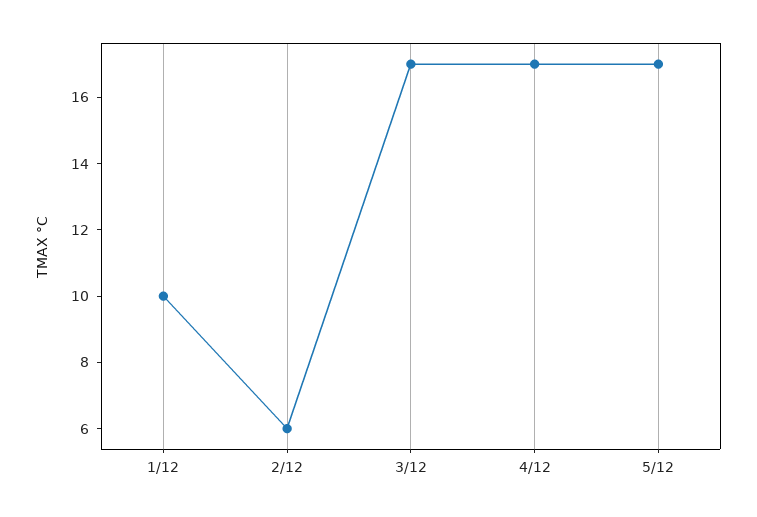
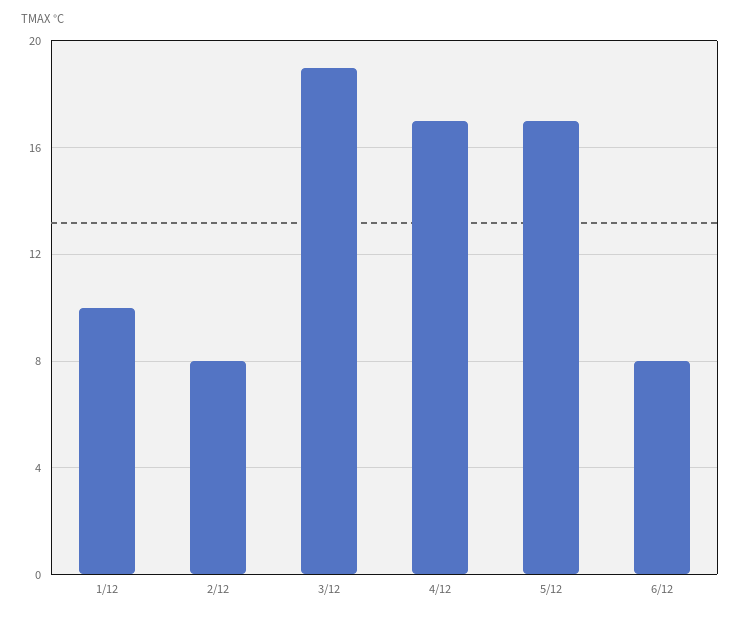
2/12: 6 -> 8
3/12: 17 -> 19
6/12: none -> 8

